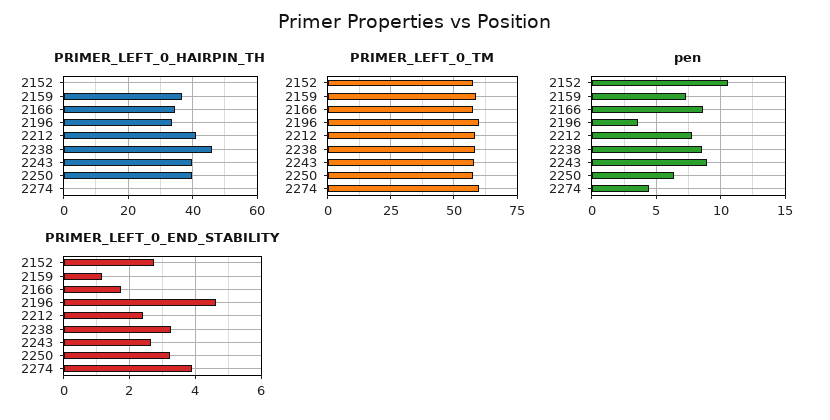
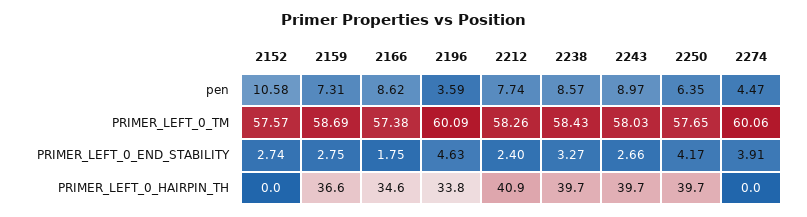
PRIMER_LEFT_0_HAIRPIN_TH, 2238: 46 -> 39.7
PRIMER_LEFT_0_END_STABILITY, 2159: 1.2 -> 2.75
PRIMER_LEFT_0_END_STABILITY, 2250: 3.2 -> 4.17

